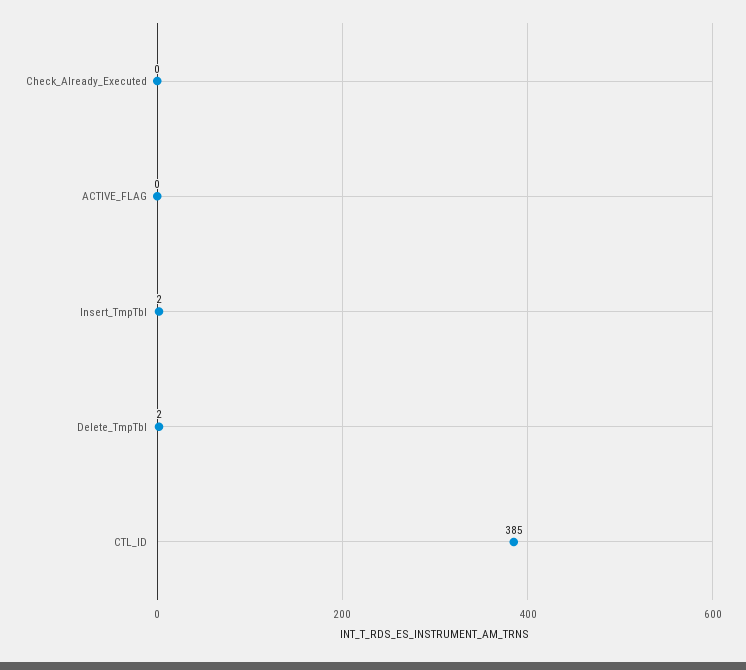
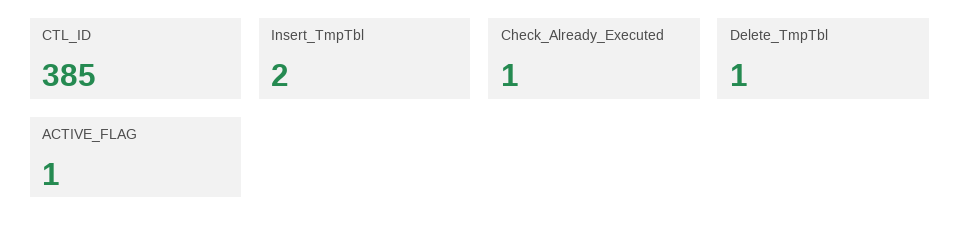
Check_Already_Executed: 0 -> 1
ACTIVE_FLAG: 0 -> 1
Delete_TmpTbl: 2 -> 1

